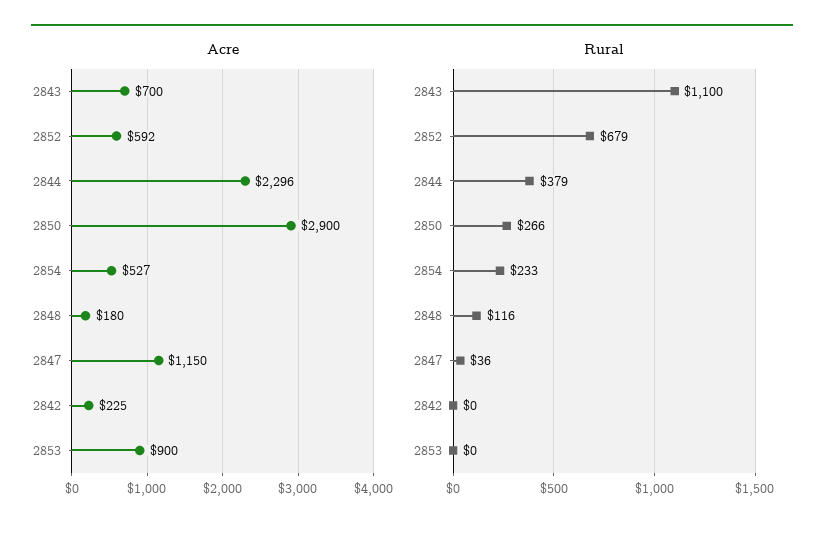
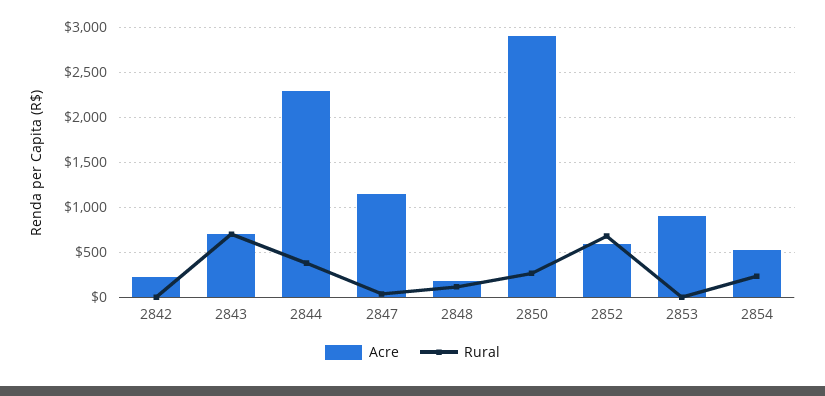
Rural, 2843: 1100 -> 700

